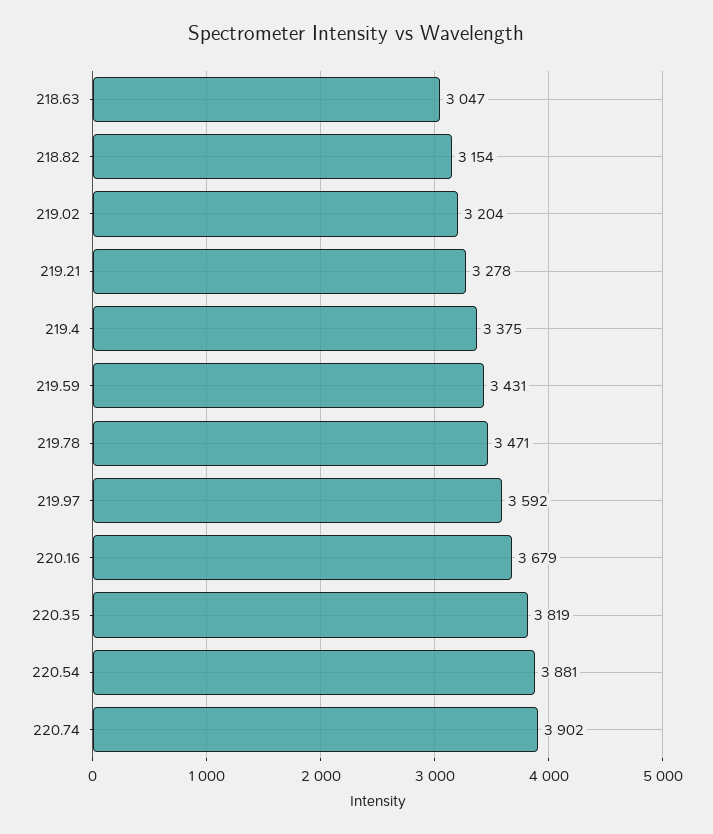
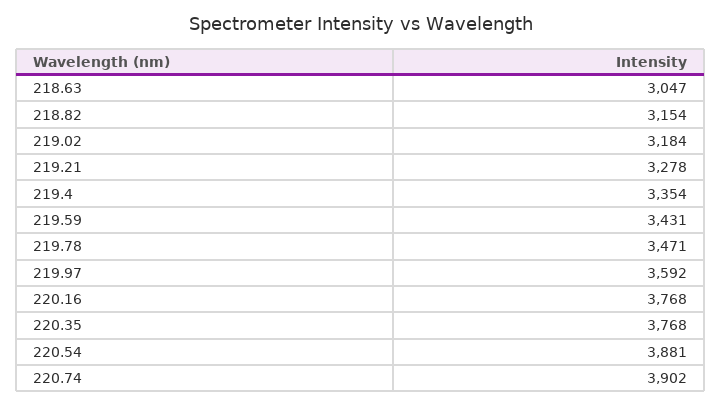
219.02: 3204 -> 3184
219.4: 3375 -> 3354
220.16: 3679 -> 3768
220.35: 3819 -> 3768

